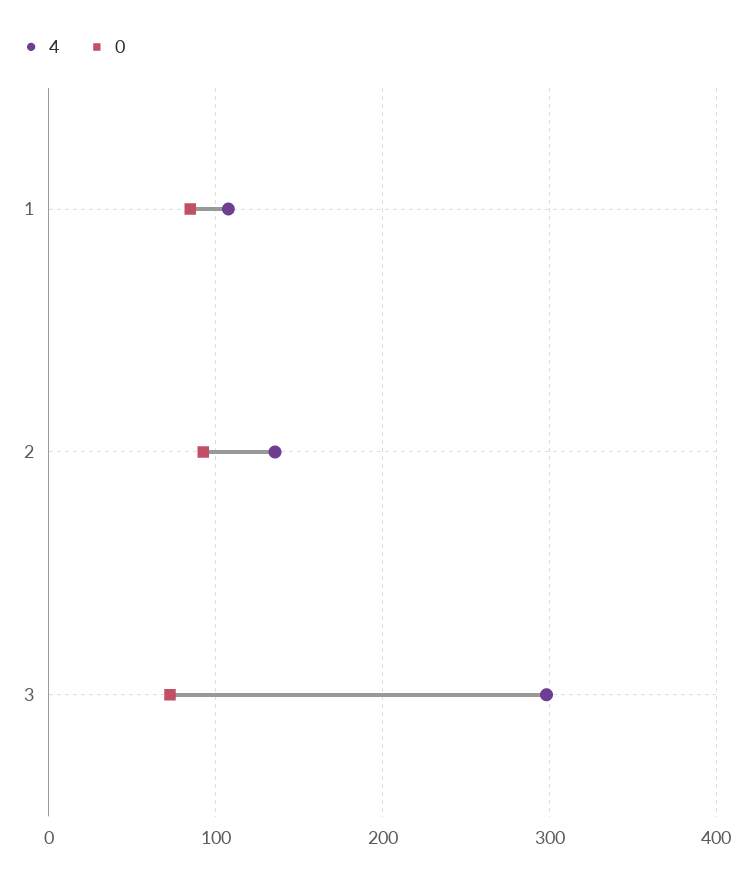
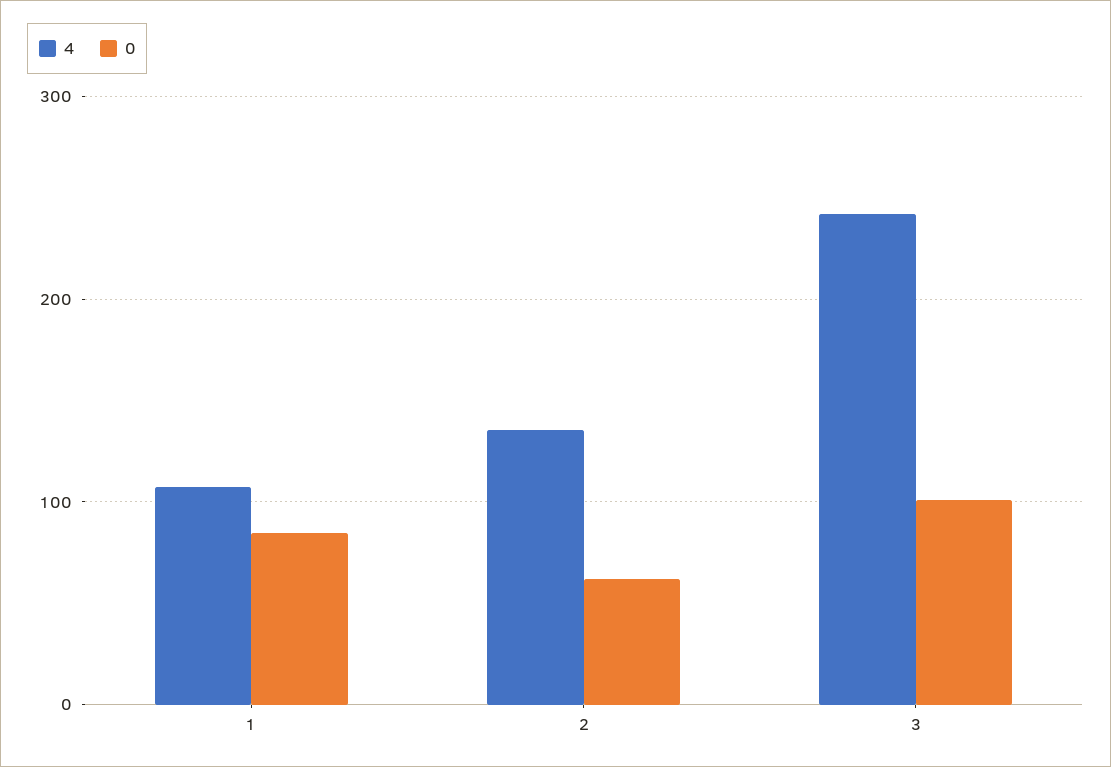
0, 2: 90 -> 60
4, 3: 300 -> 240
0, 3: 70 -> 100

